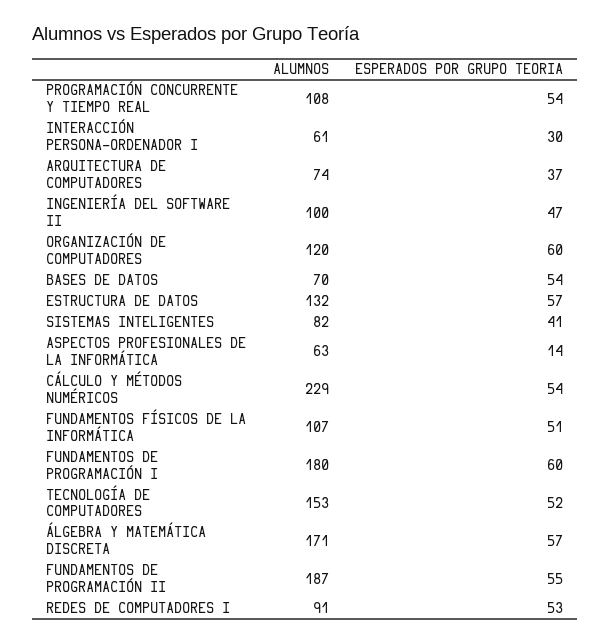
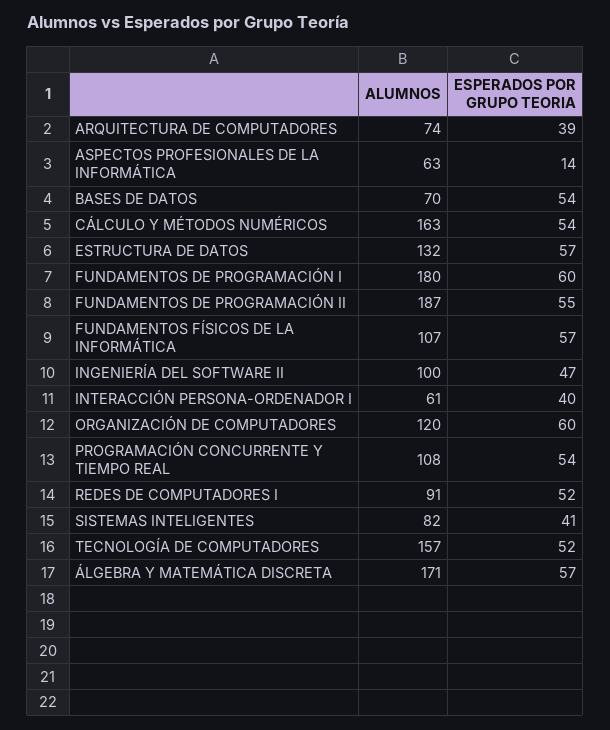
ESPERADOS POR GRUPO TEORIA, INTERACCIÓN PERSONA-ORDENADOR I: 30 -> 40
ESPERADOS POR GRUPO TEORIA, ARQUITECTURA DE COMPUTADORES: 37 -> 39
ALUMNOS, CÁLCULO Y MÉTODOS NUMÉRICOS: 229 -> 163
ESPERADOS POR GRUPO TEORIA, FUNDAMENTOS FÍSICOS DE LA INFORMÁTICA: 51 -> 57
ALUMNOS, TECNOLOGÍA DE COMPUTADORES: 153 -> 157
ESPERADOS POR GRUPO TEORIA, REDES DE COMPUTADORES I: 53 -> 52

